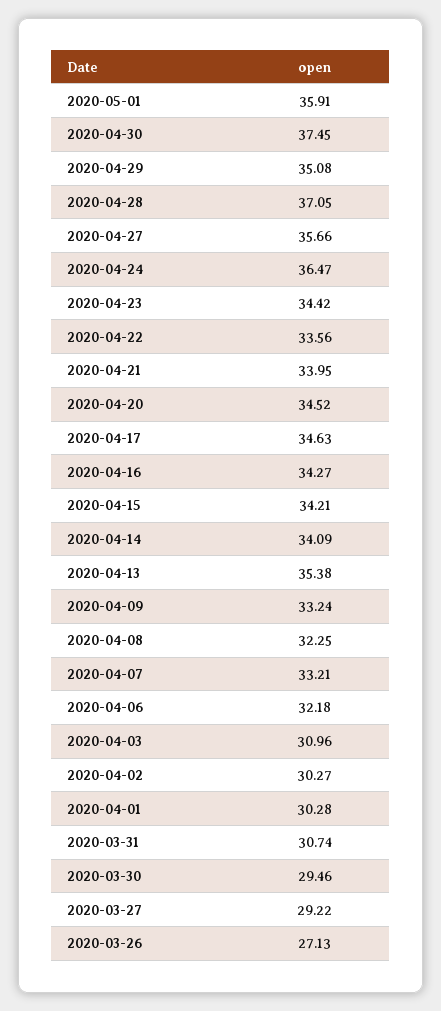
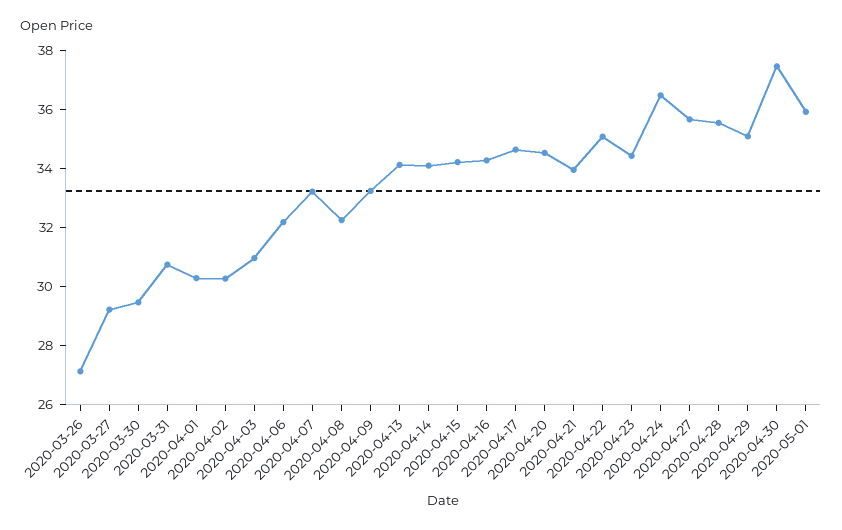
2020-04-28: 37.05 -> 35.5
2020-04-22: 33.56 -> 35
2020-04-13: 35.38 -> 34

